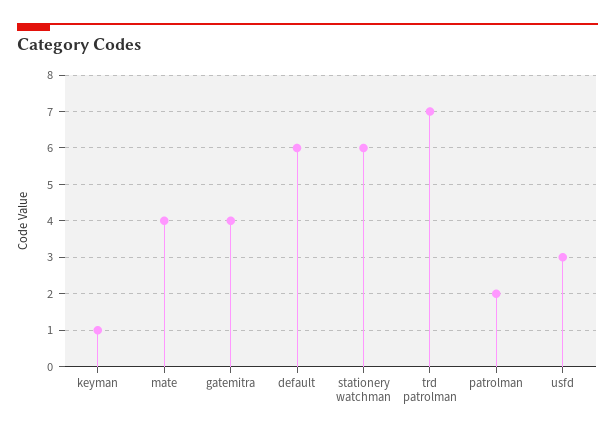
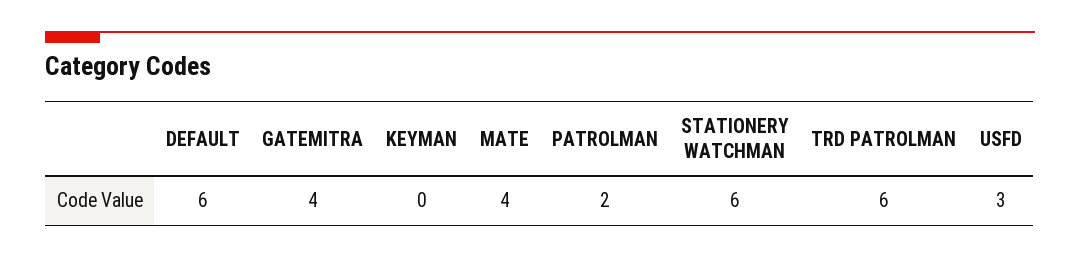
keyman: 1 -> 0
trd patrolman: 7 -> 6

